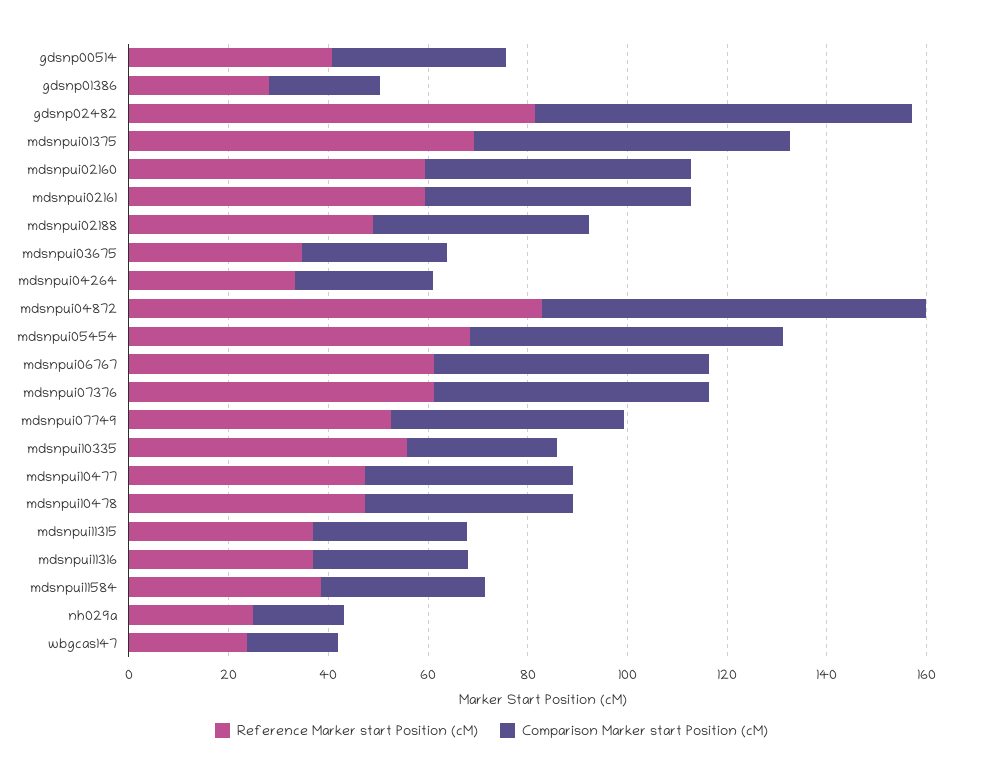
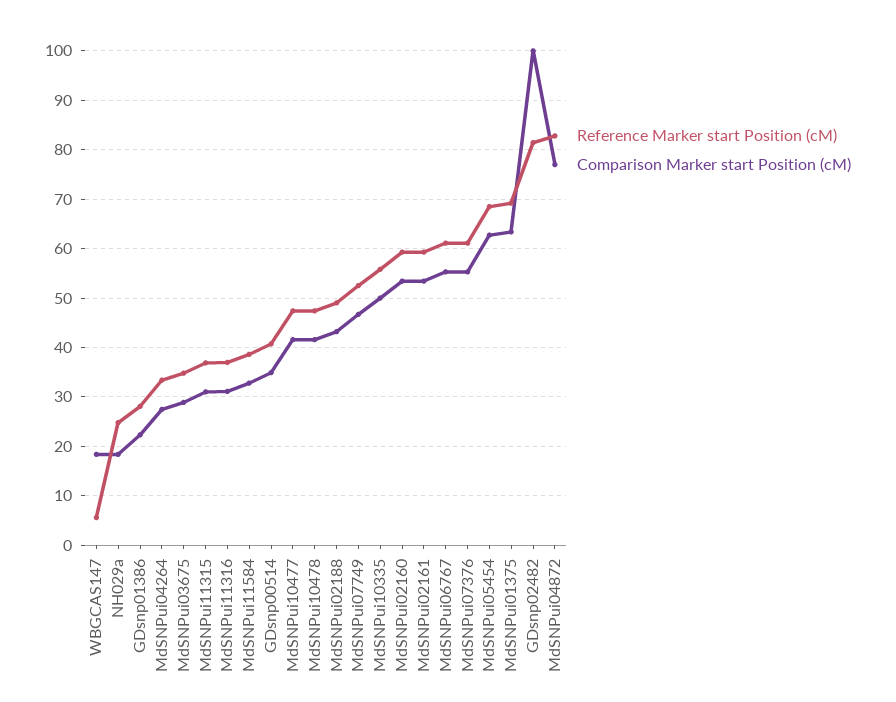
Comparison Marker start Position (cM), gdsnp02482: 75 -> 100
Comparison Marker start Position (cM), mdsnpui10335: 30 -> 50
Reference Marker start Position (cM), wbgcas147: 25 -> 6

